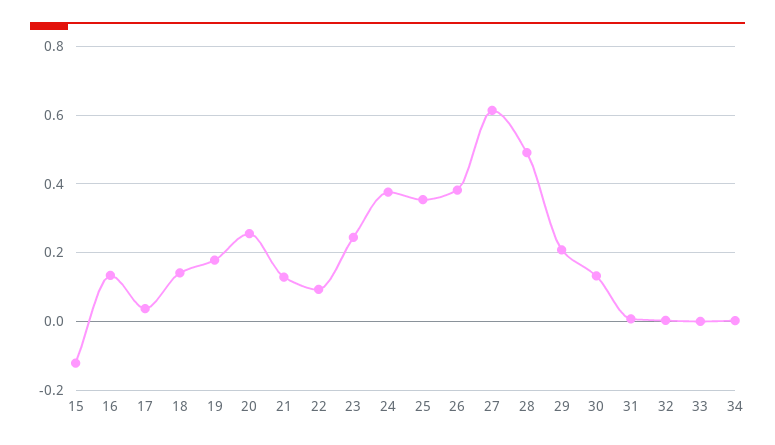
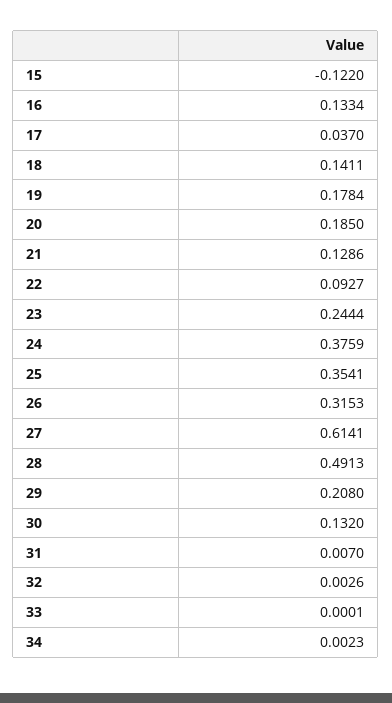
20: 0.26 -> 0.185
26: 0.38 -> 0.3153

